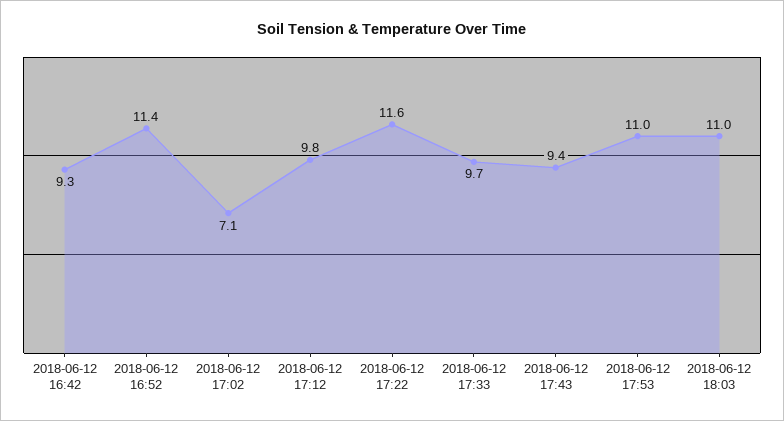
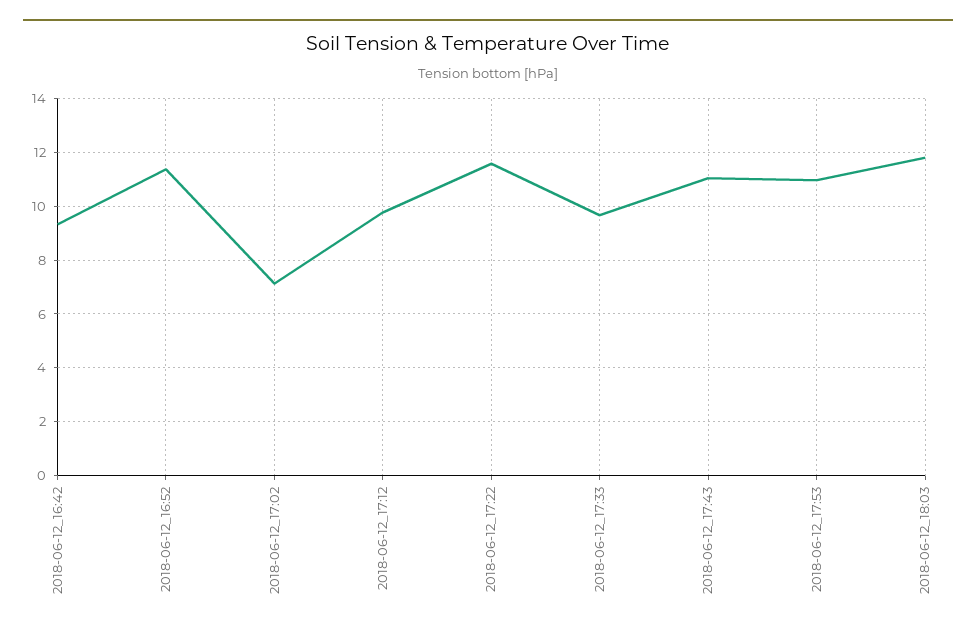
2018-06-12 17:43: 9.4 -> 11
2018-06-12 18:03: 11 -> 11.75

